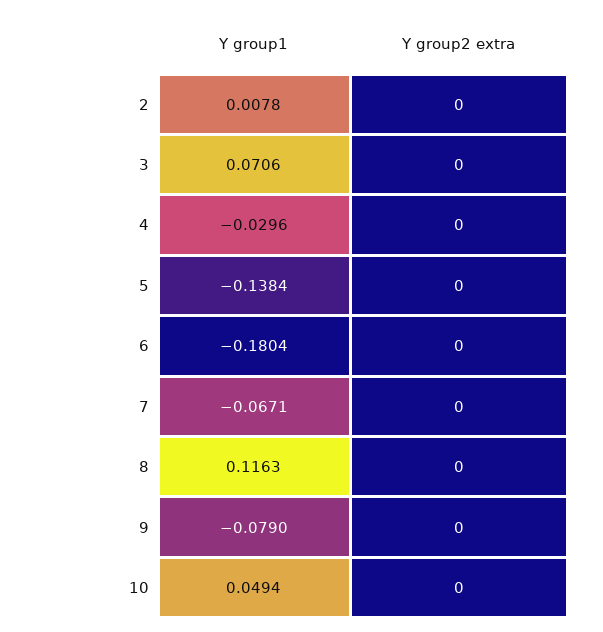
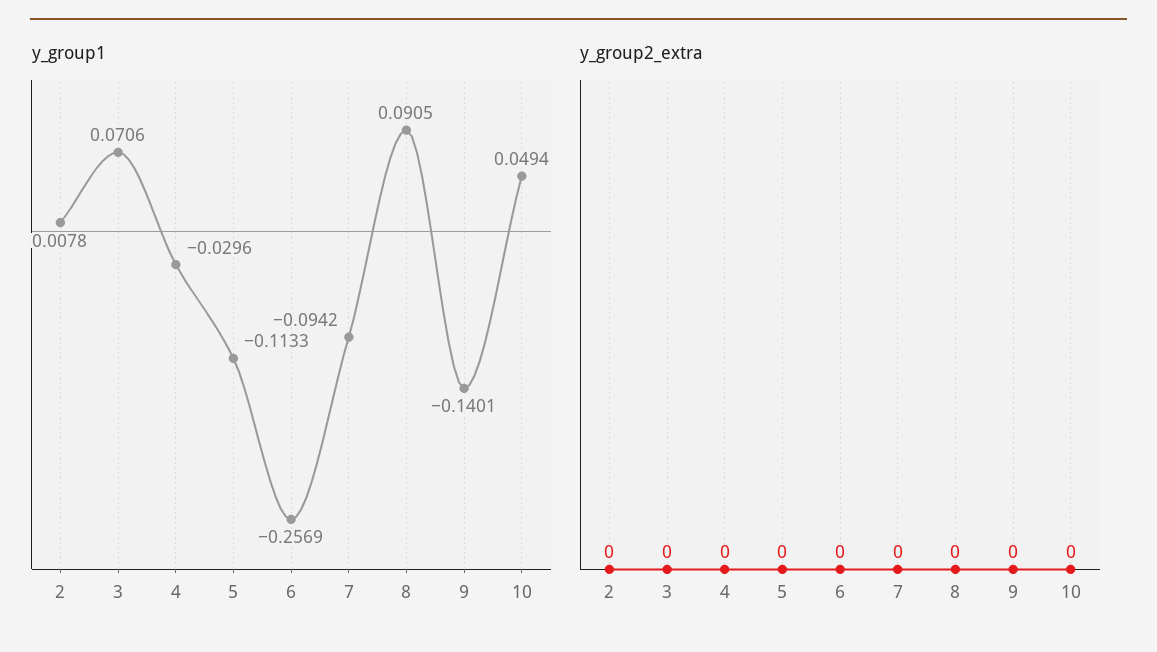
Y group1, 5: -0.1384 -> -0.1133
Y group1, 6: -0.1804 -> -0.2569
Y group1, 7: -0.0671 -> -0.0942
Y group1, 8: 0.1163 -> 0.0905
Y group1, 9: -0.079 -> -0.1401

